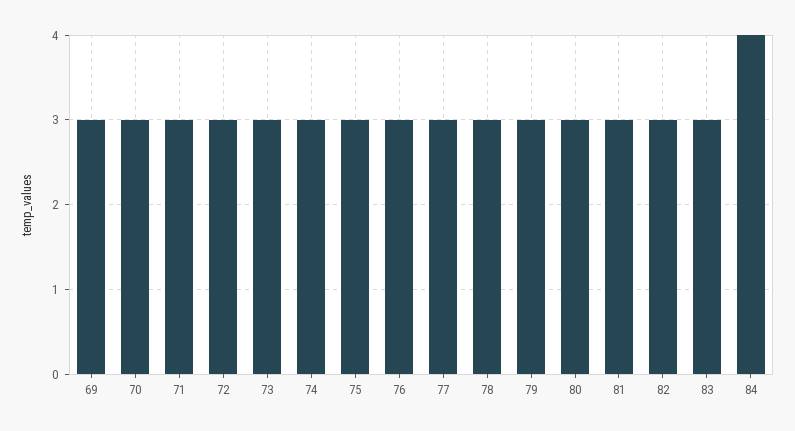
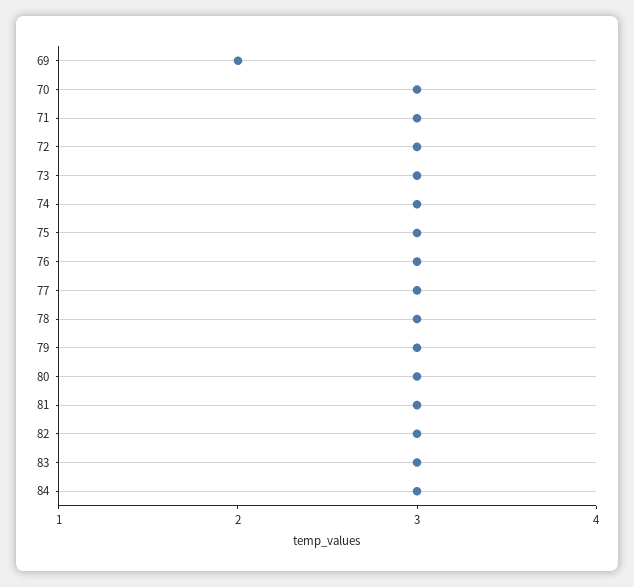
69: 3 -> 2
84: 4 -> 3

